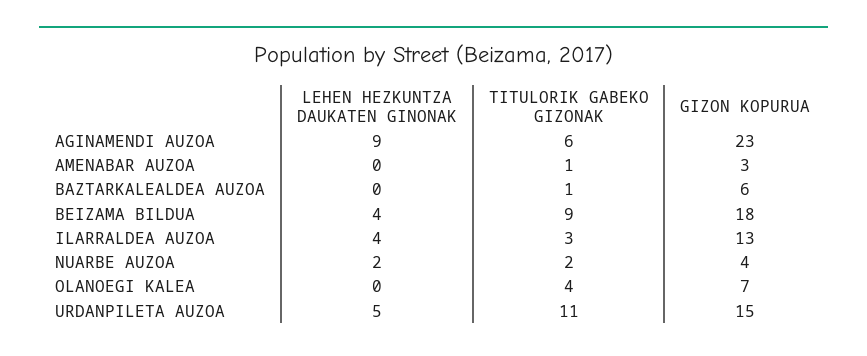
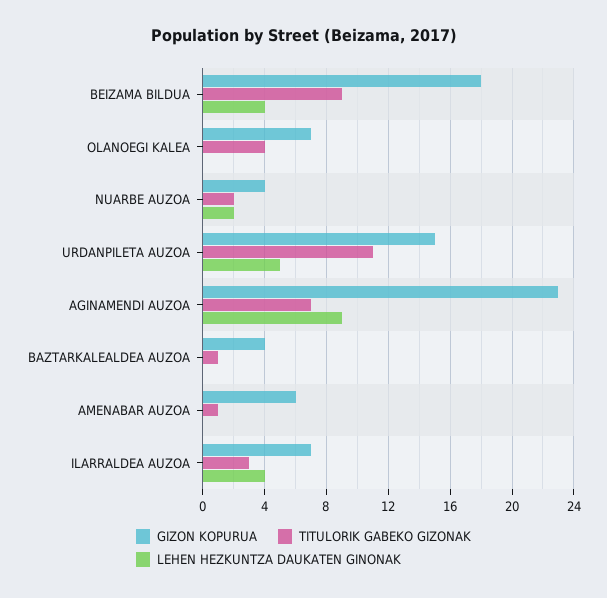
TITULORIK GABEKO GIZONAK, AGINAMENDI AUZOA: 6 -> 7
GIZON KOPURUA, AMENABAR AUZOA: 3 -> 6
GIZON KOPURUA, BAZTARKALEALDEA AUZOA: 6 -> 4
GIZON KOPURUA, ILARRALDEA AUZOA: 13 -> 7

